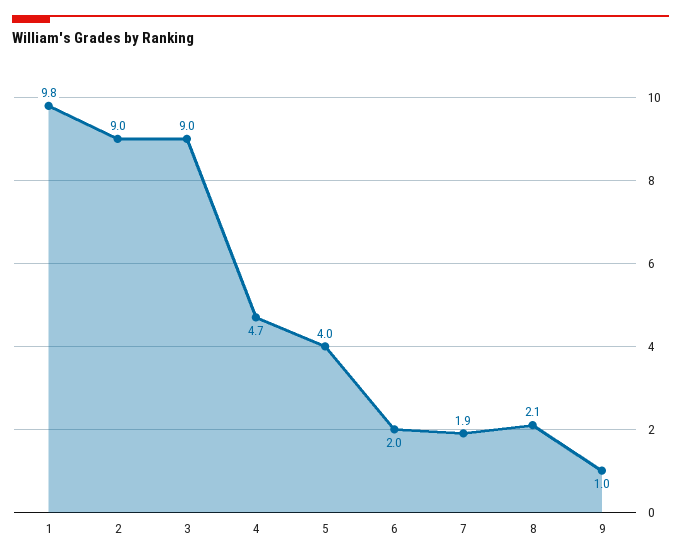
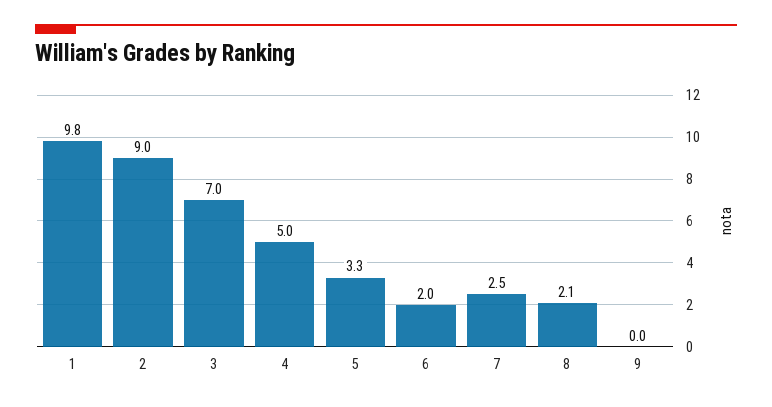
3: 9 -> 7
4: 4.7 -> 5
5: 4 -> 3.3
7: 1.9 -> 2.5
9: 1 -> 0

